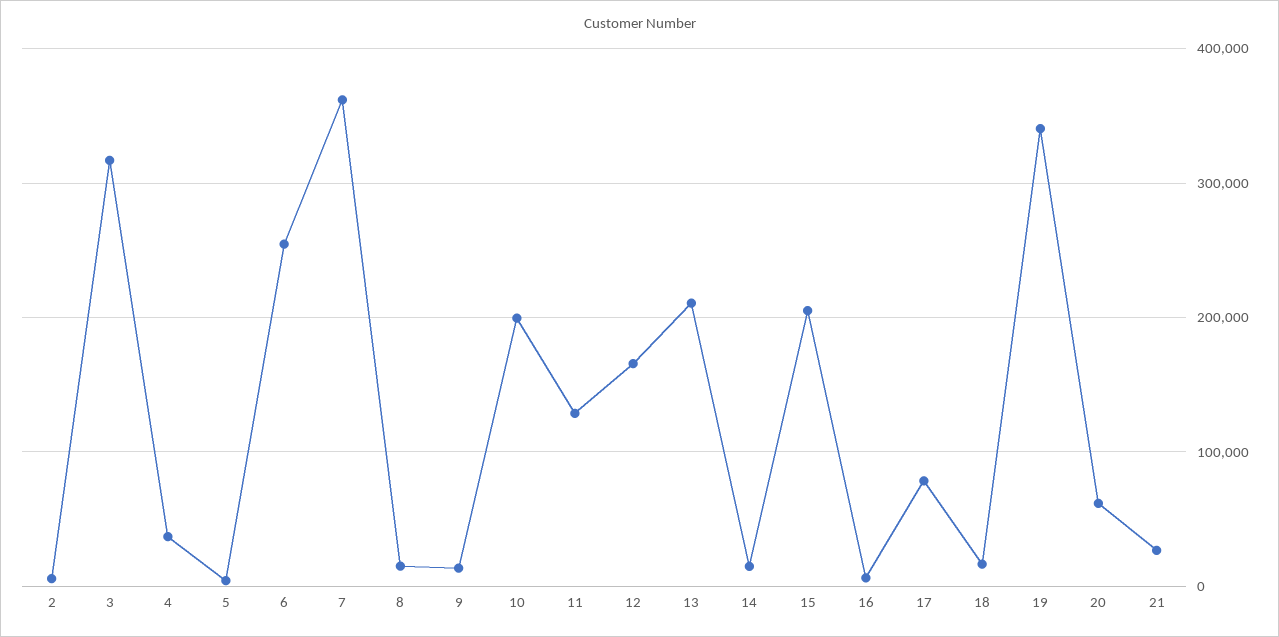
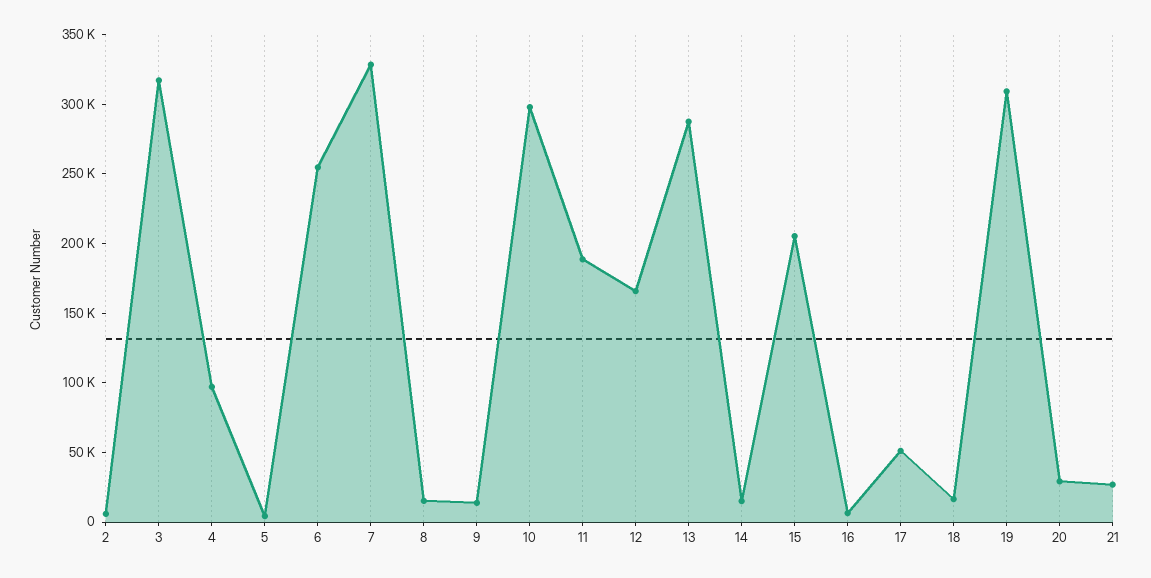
4: 40000 -> 100000
7: 360000 -> 330000
10: 200000 -> 300000
11: 130000 -> 190000
13: 210000 -> 290000
17: 80000 -> 50000
19: 340000 -> 310000
20: 60000 -> 30000

